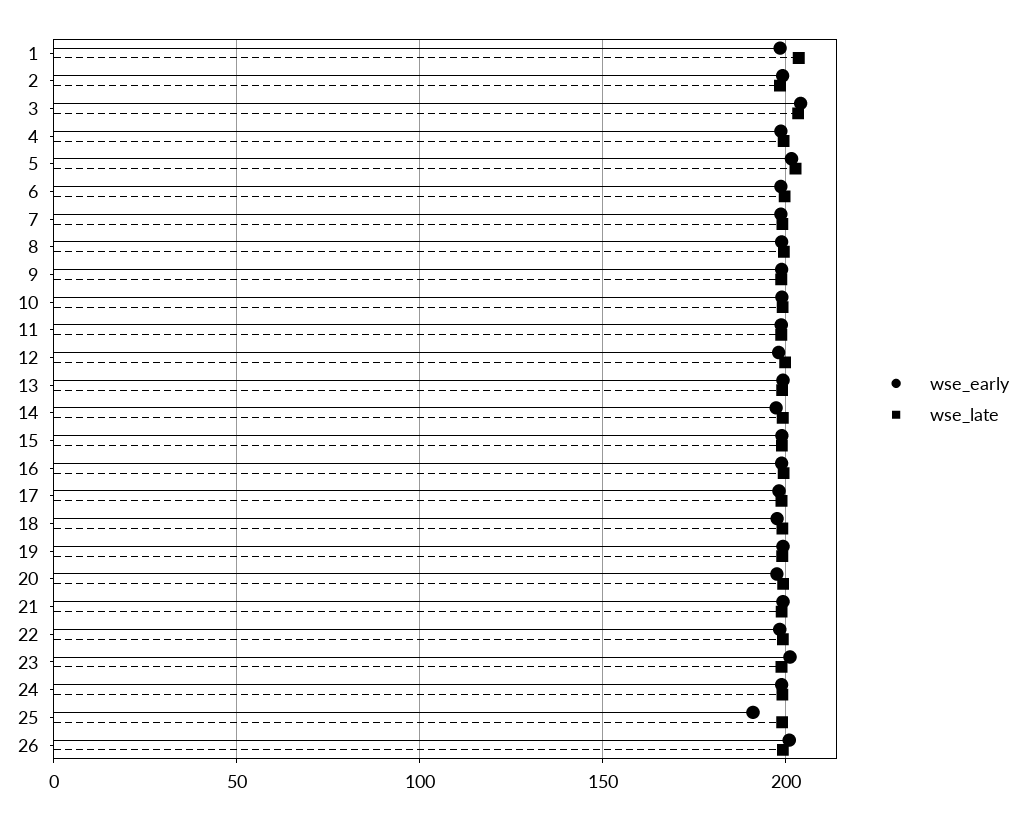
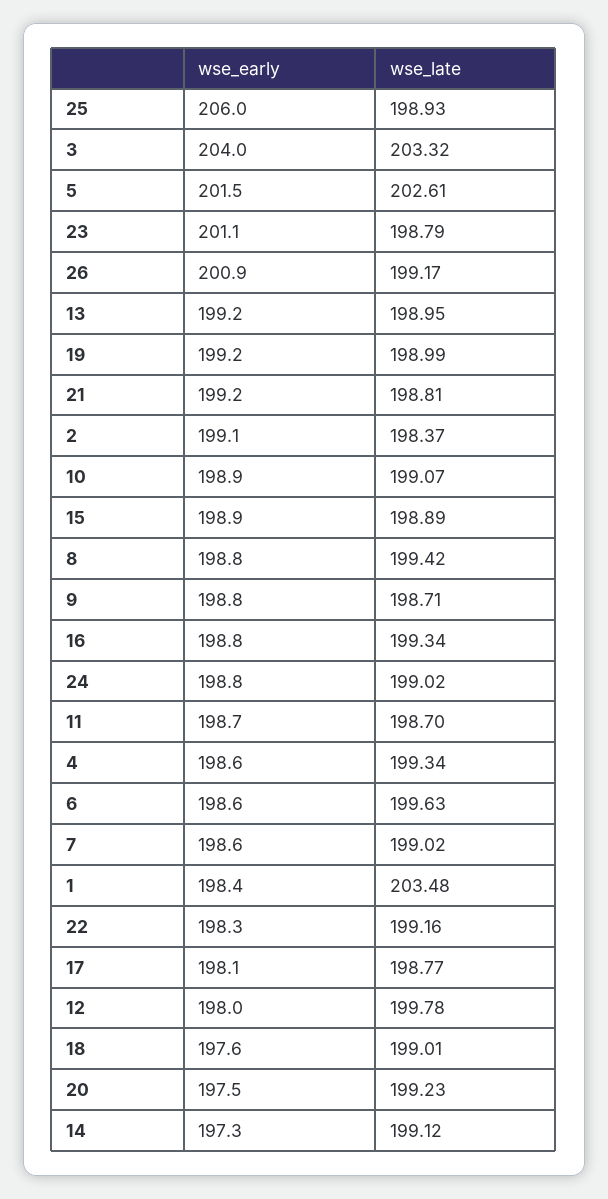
wse_early, 25: 190 -> 206

